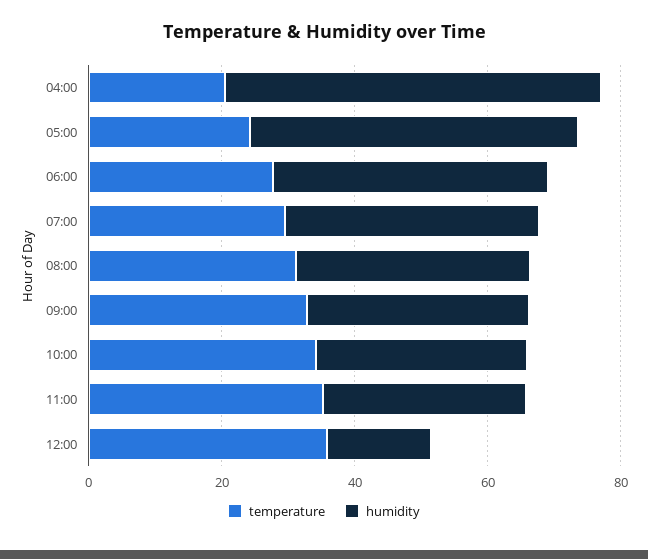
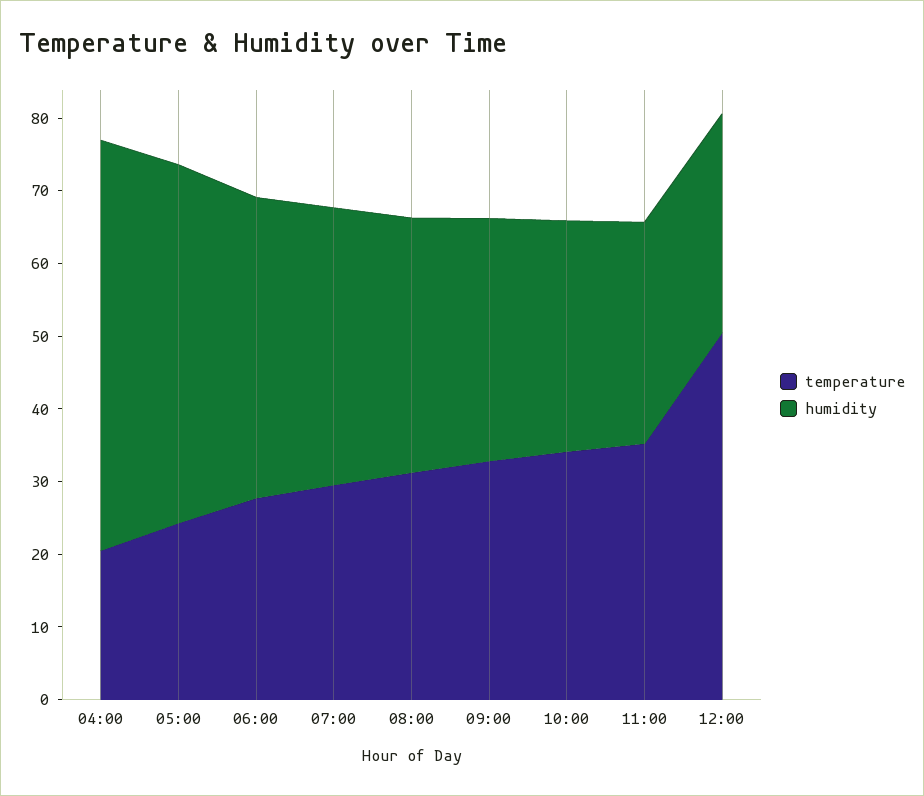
temperature, 12:00: 35 -> 50
humidity, 12:00: 15 -> 30

